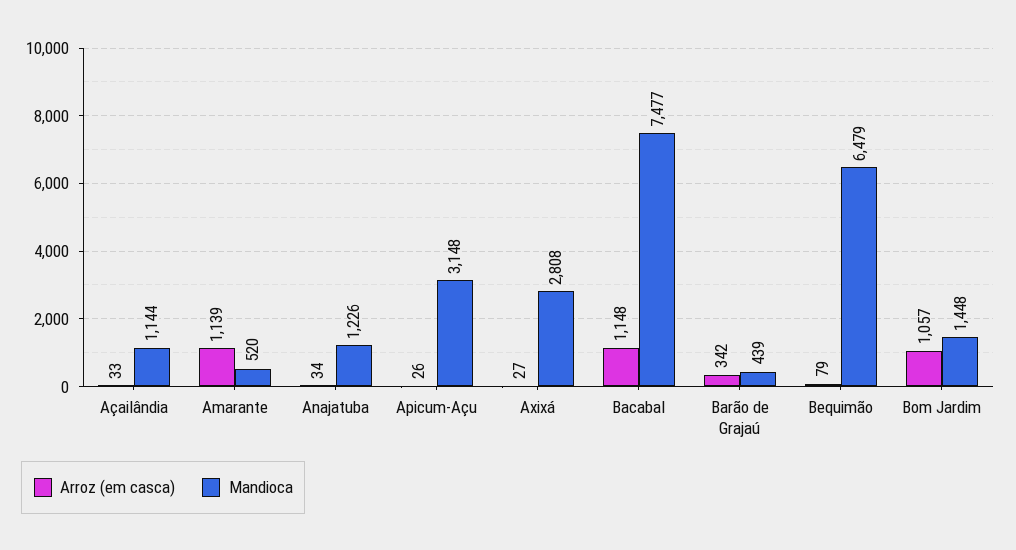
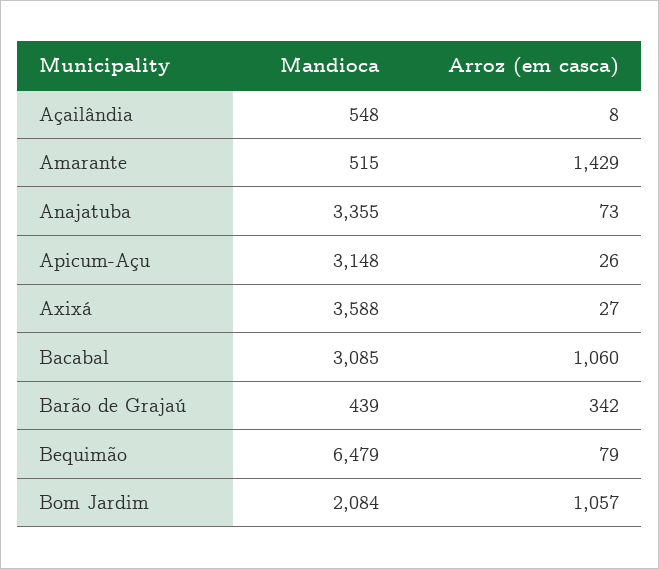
Arroz (em casca), Açailândia: 33 -> 8
Mandioca, Açailândia: 1144 -> 548
Arroz (em casca), Amarante: 1139 -> 1429
Mandioca, Amarante: 520 -> 515
Arroz (em casca), Anajatuba: 34 -> 73
Mandioca, Anajatuba: 1226 -> 3355
Mandioca, Axixá: 2808 -> 3588
Arroz (em casca), Bacabal: 1148 -> 1060
Mandioca, Bacabal: 7477 -> 3085
Mandioca, Bom Jardim: 1448 -> 2084

